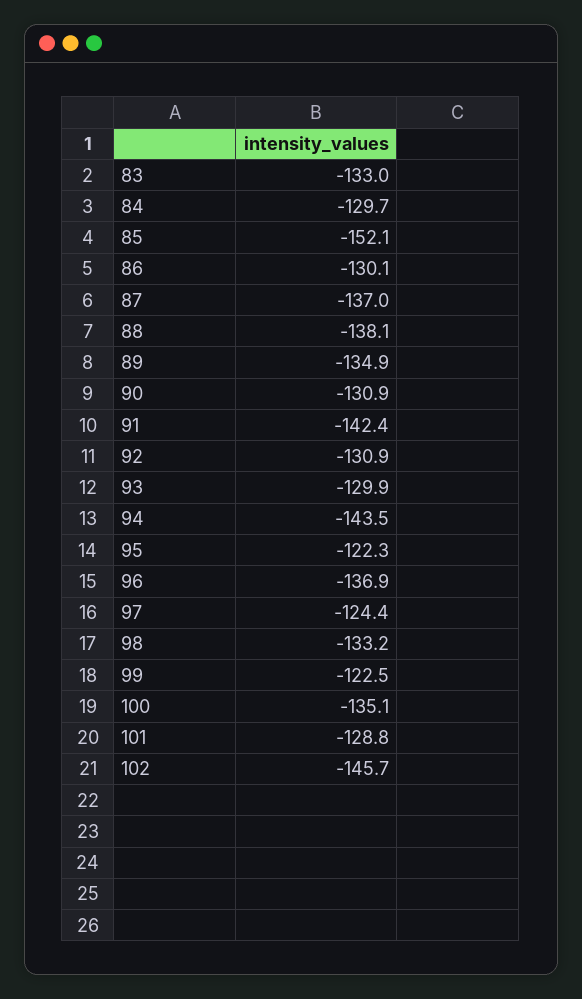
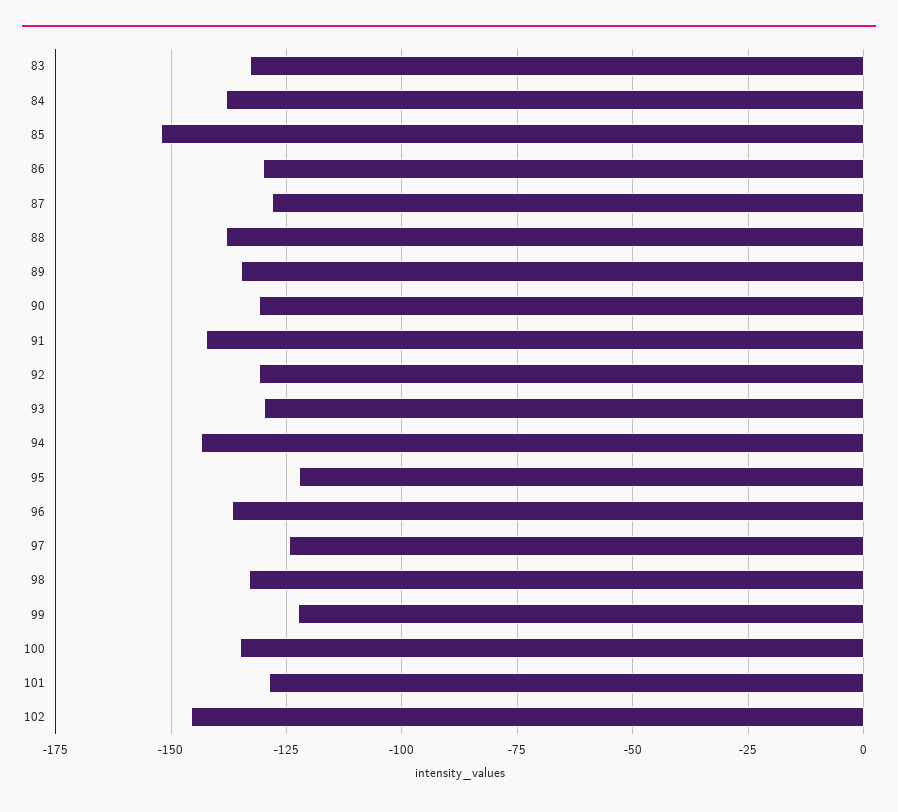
84: -129.7 -> -137.5
87: -137 -> -127.5

